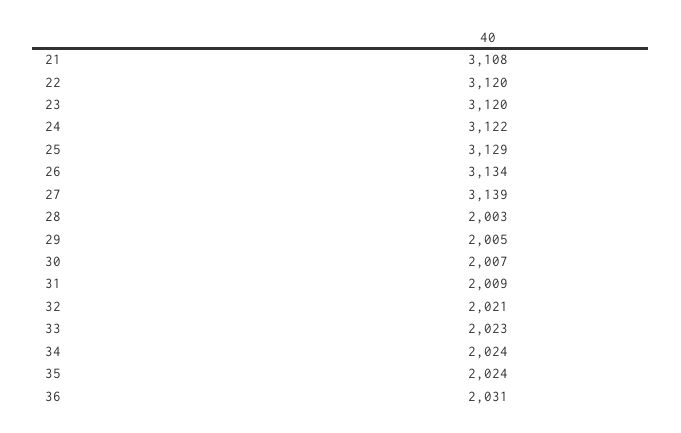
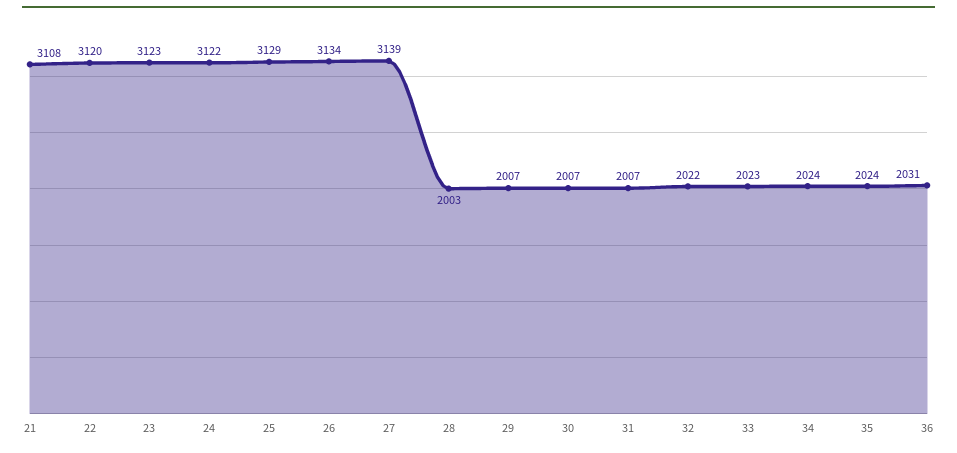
23: 3120 -> 3123
29: 2005 -> 2007
31: 2009 -> 2007
32: 2021 -> 2022

